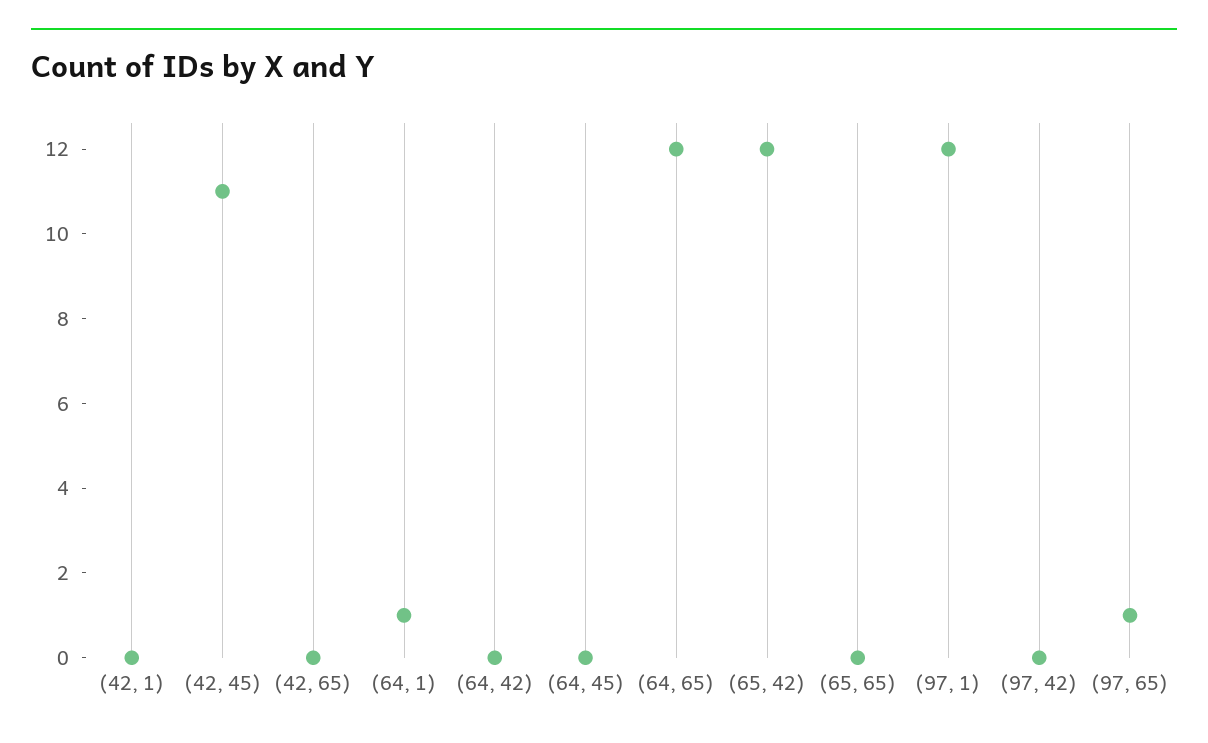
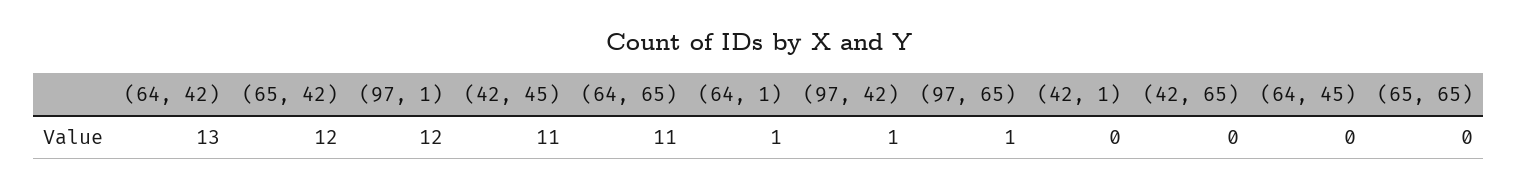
(64, 42): 0 -> 13
(64, 65): 12 -> 11
(97, 42): 0 -> 1

